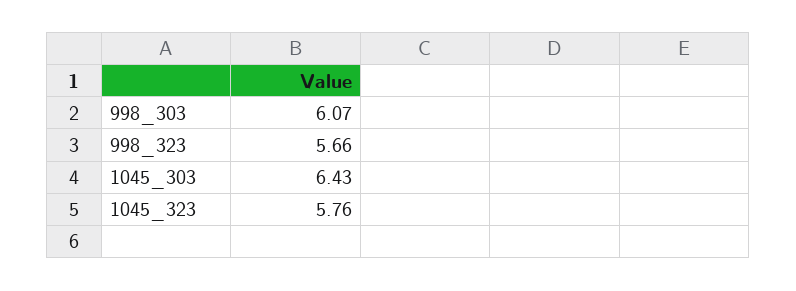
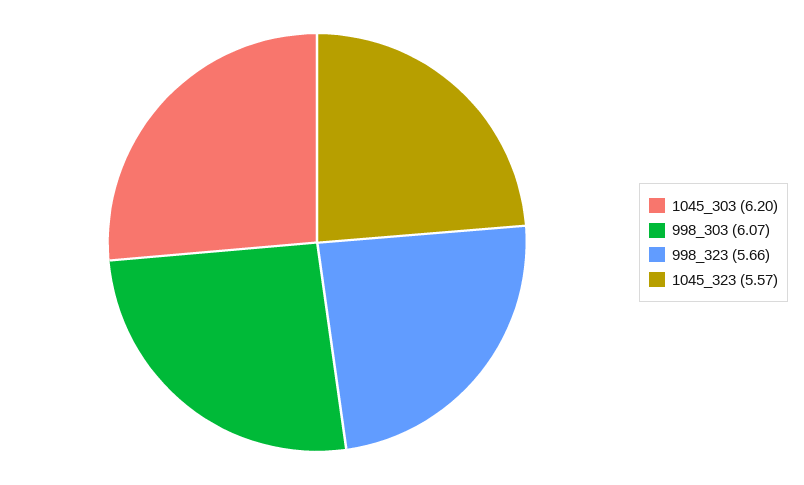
1045_303: 6.43 -> 6.2
1045_323: 5.76 -> 5.57

